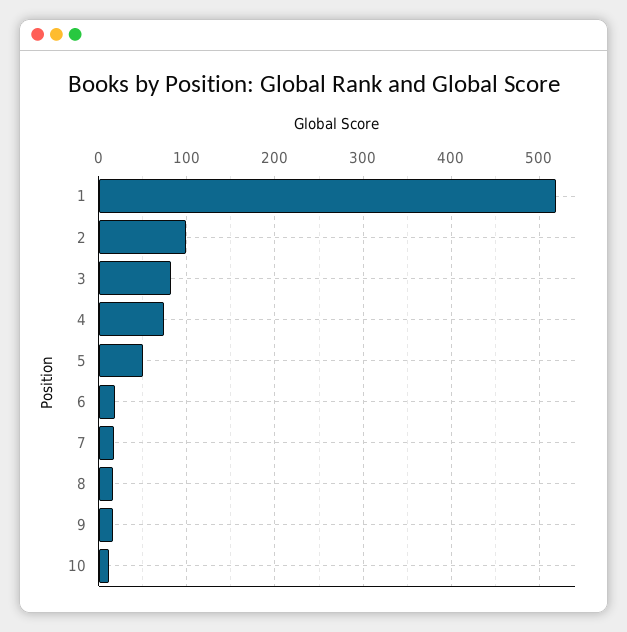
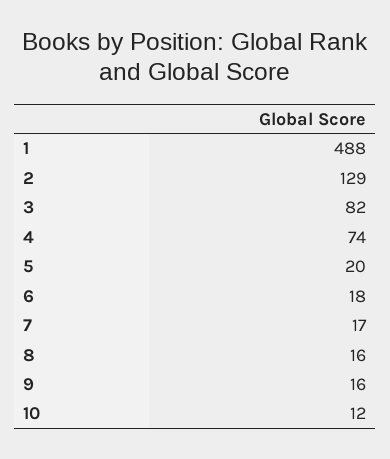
1: 520 -> 488
2: 100 -> 129
5: 50 -> 20

